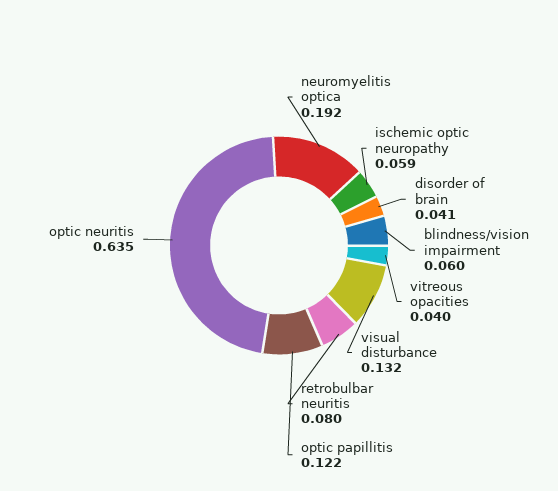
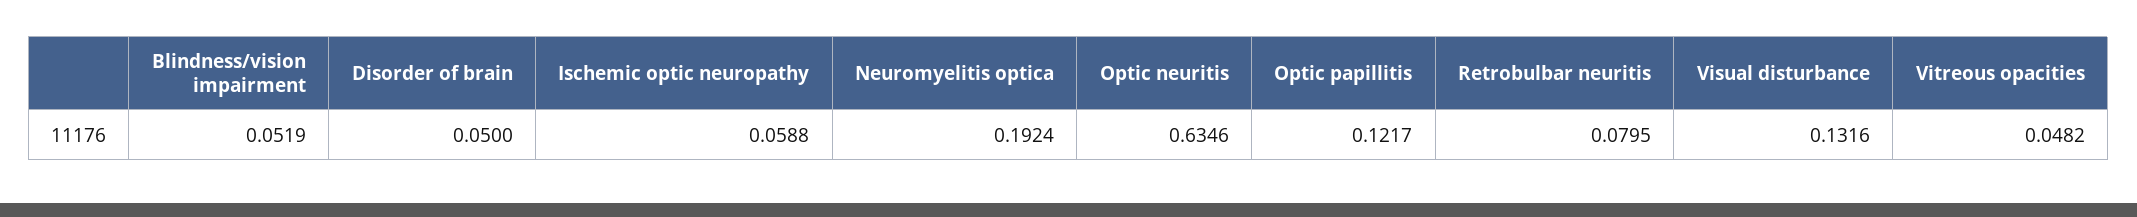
disorder of brain: 0.041 -> 0.05
blindness/vision impairment: 0.06 -> 0.0519
vitreous opacities: 0.04 -> 0.0482

